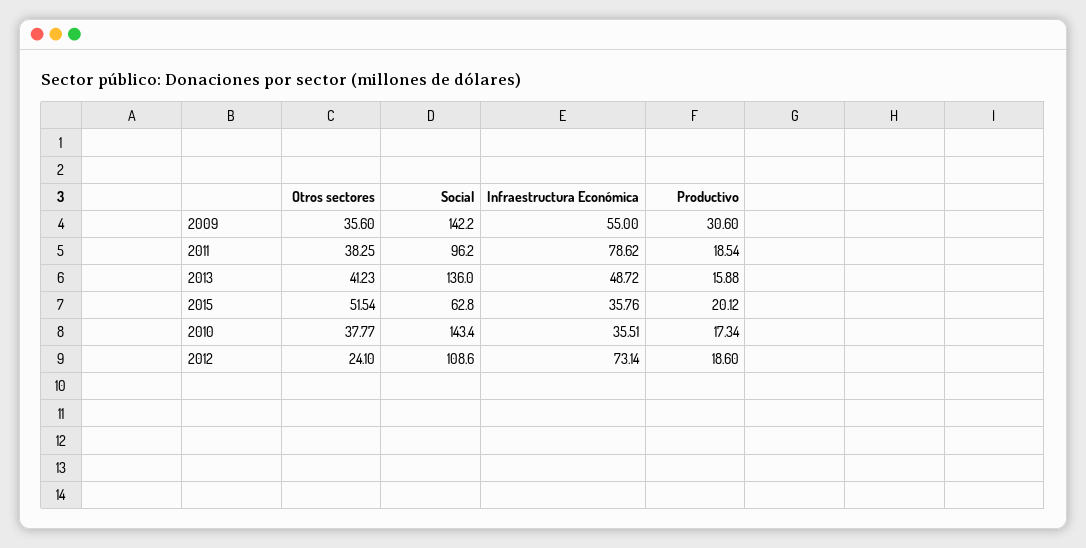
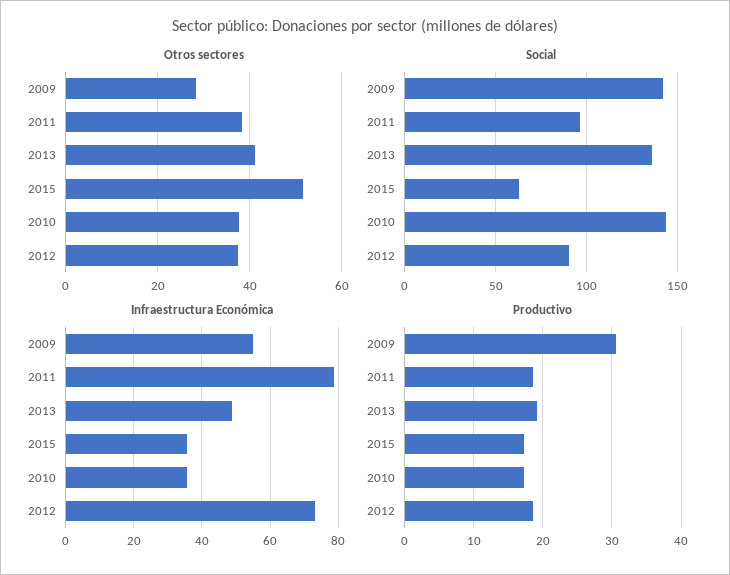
Otros sectores, 2009: 35.6 -> 28
Productivo, 2013: 15.88 -> 19
Productivo, 2015: 20.12 -> 17
Otros sectores, 2012: 24.1 -> 38
Social, 2012: 108.6 -> 90

